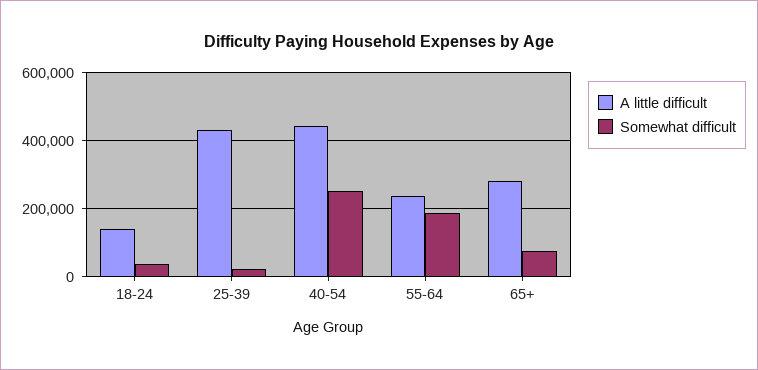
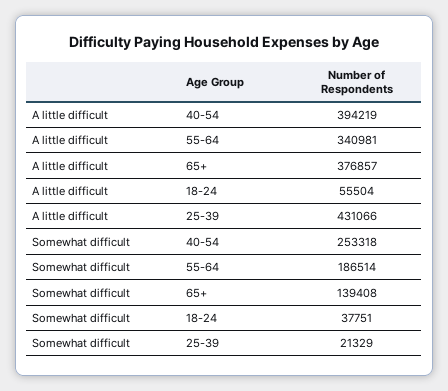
A little difficult, 18-24: 140000 -> 55504
A little difficult, 40-54: 440000 -> 394219
A little difficult, 55-64: 240000 -> 340981
A little difficult, 65+: 280000 -> 376857
Somewhat difficult, 65+: 80000 -> 139408

